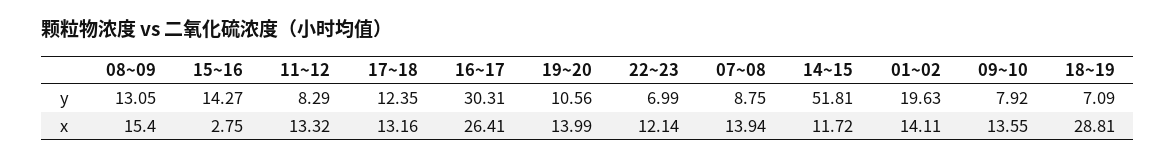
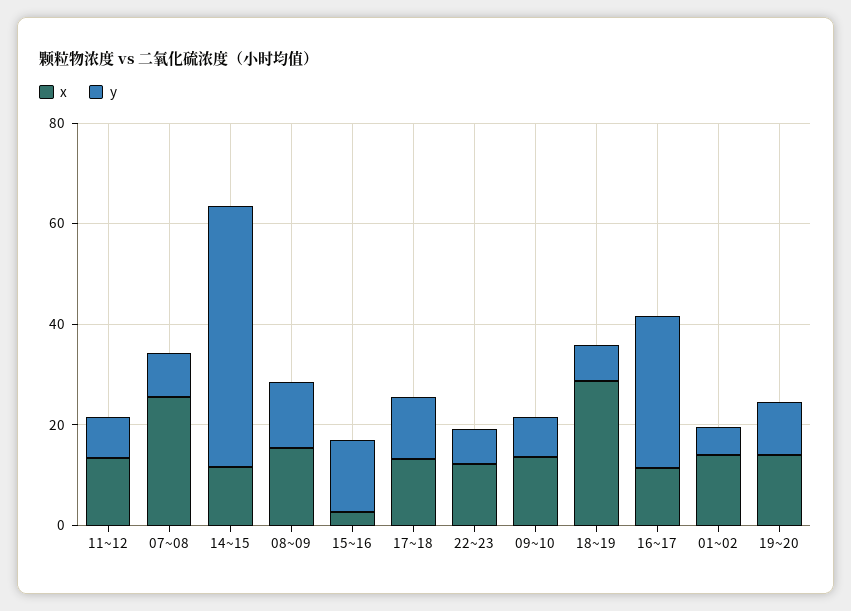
y, 01~02: 19.63 -> 5
x, 16~17: 26.41 -> 10
x, 07~08: 13.94 -> 25

